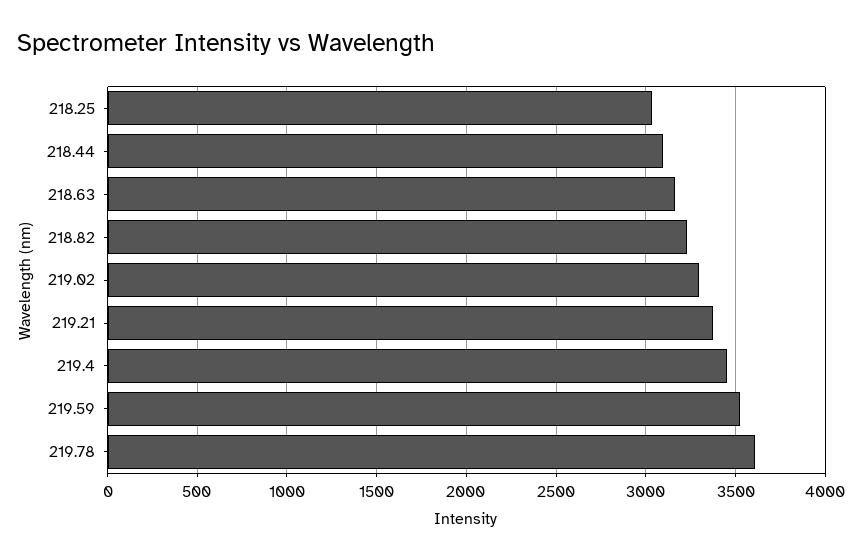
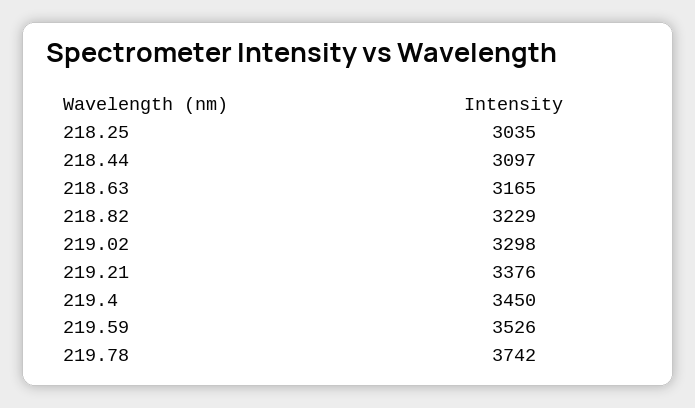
219.78: 3600 -> 3742

